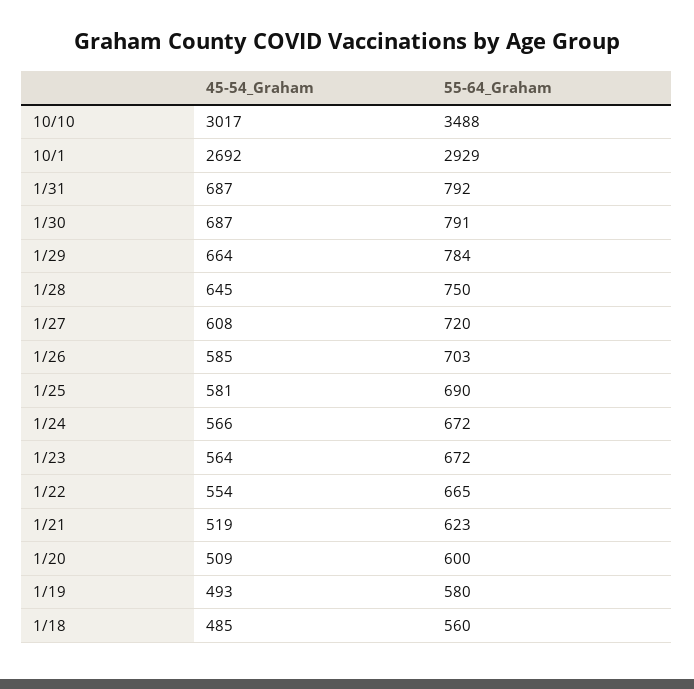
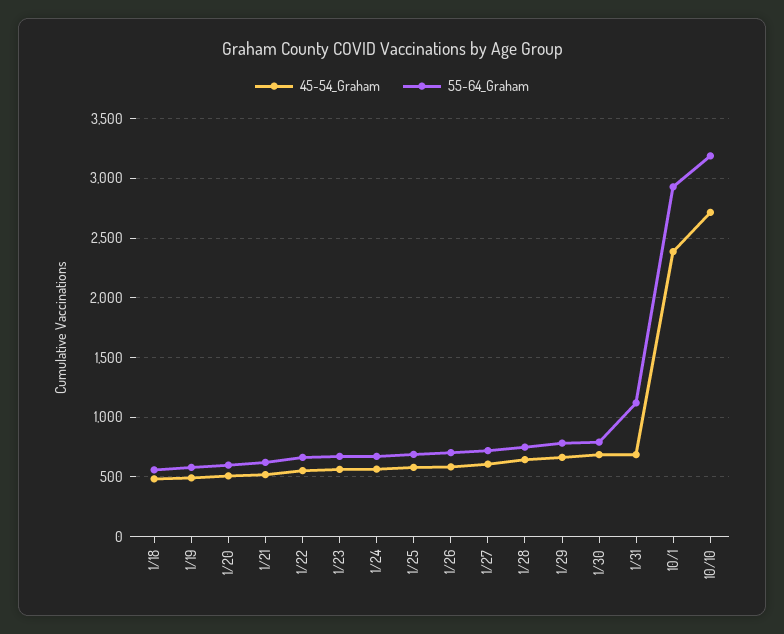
45-54_Graham, 10/10: 3017 -> 2700
55-64_Graham, 10/10: 3488 -> 3200
45-54_Graham, 10/1: 2692 -> 2400
55-64_Graham, 1/31: 792 -> 1100

